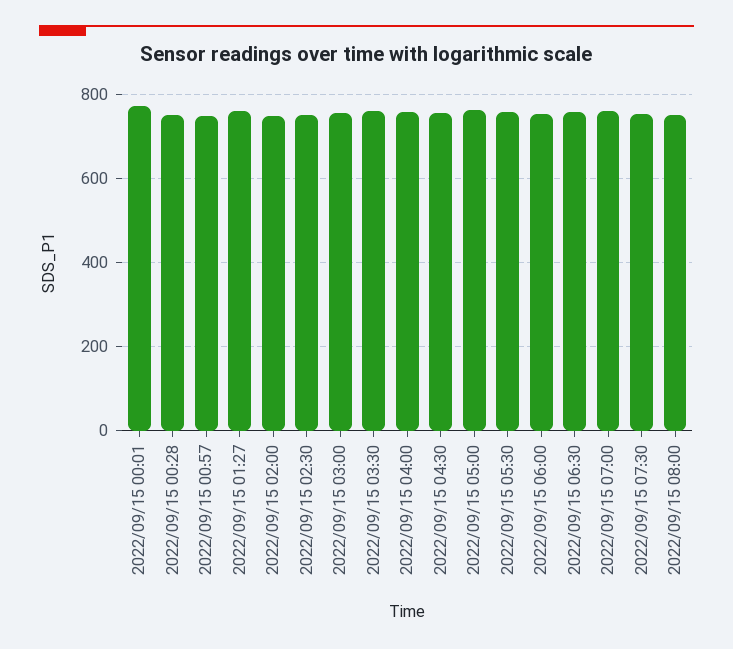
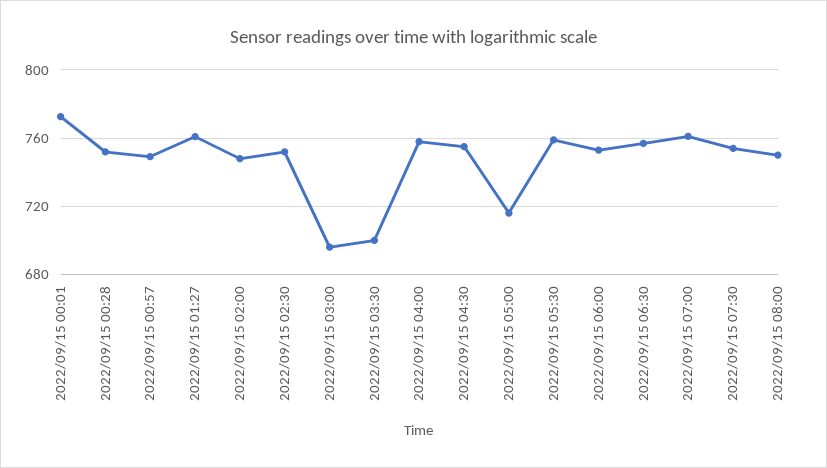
2022/09/15 03:00: 760 -> 695
2022/09/15 03:30: 760 -> 700
2022/09/15 05:00: 760 -> 715

